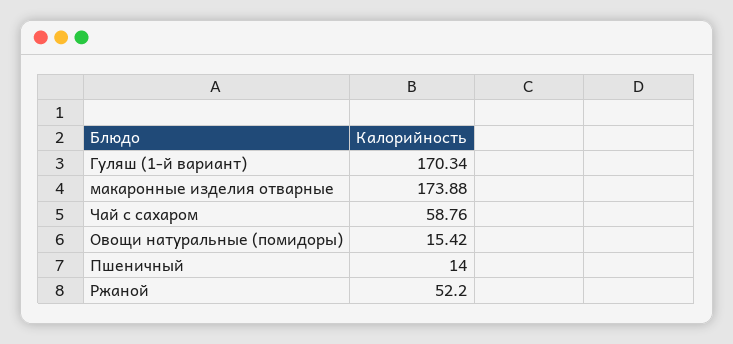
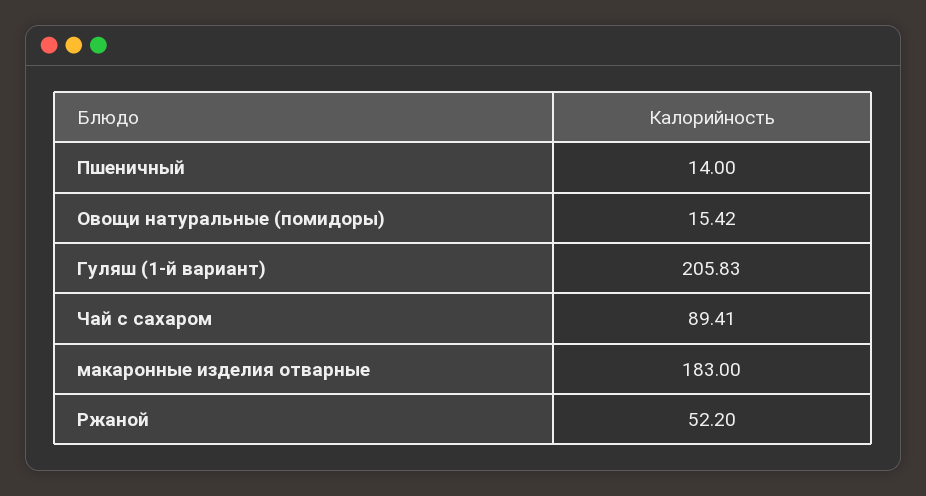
Гуляш (1-й вариант): 170.34 -> 205.83
макаронные изделия отварные: 173.88 -> 183
Чай с сахаром: 58.76 -> 89.41

